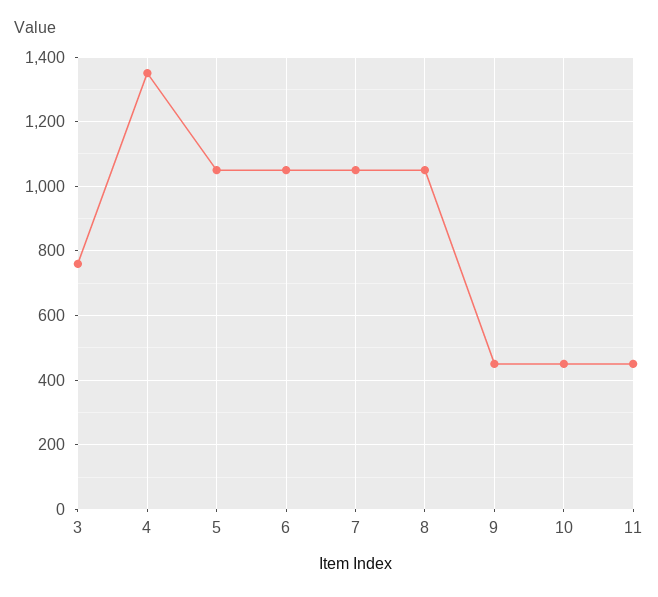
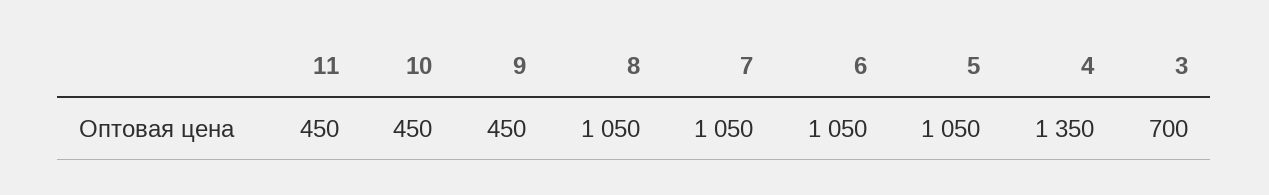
3: 760 -> 700

